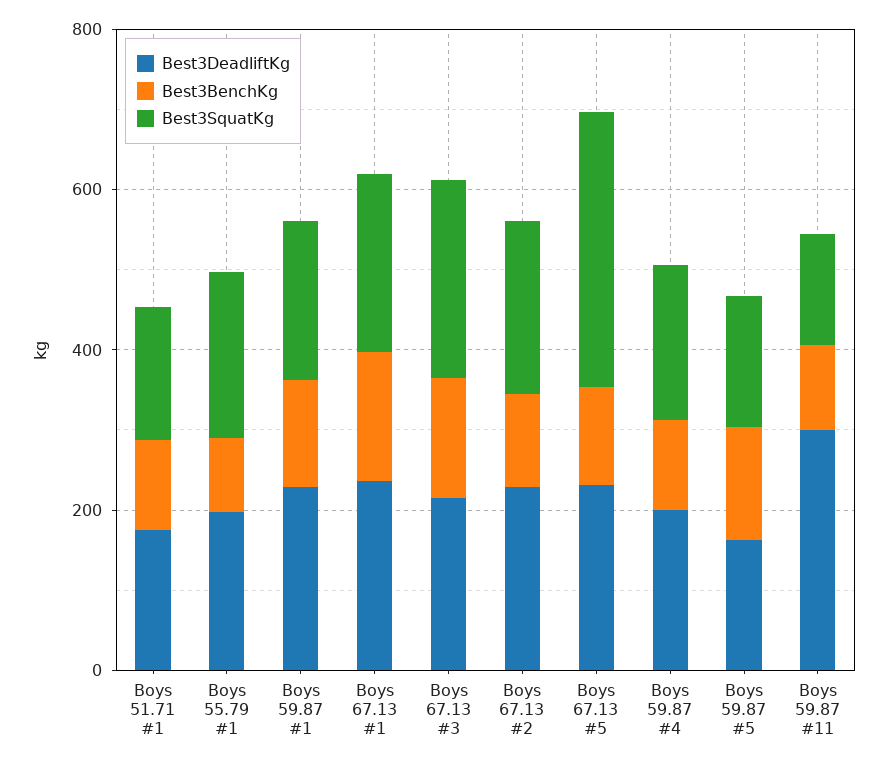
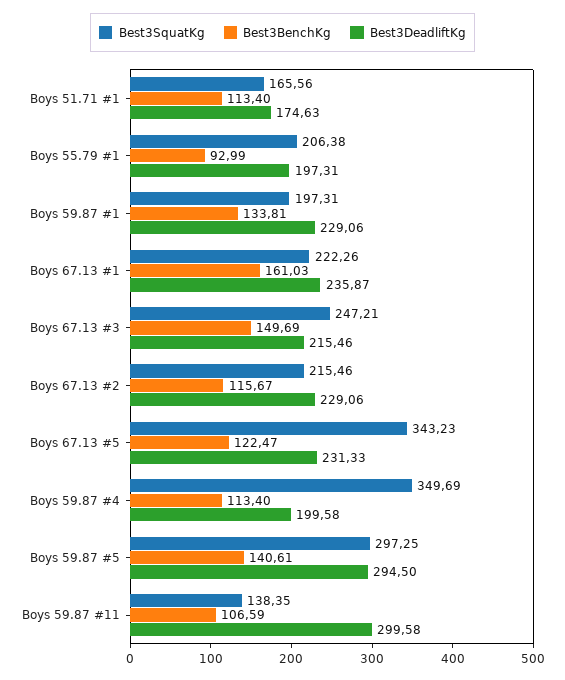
Best3SquatKg, Boys 59.87 #4: 200 -> 349.69
Best3DeadliftKg, Boys 59.87 #5: 150 -> 294.5
Best3SquatKg, Boys 59.87 #5: 150 -> 297.25

